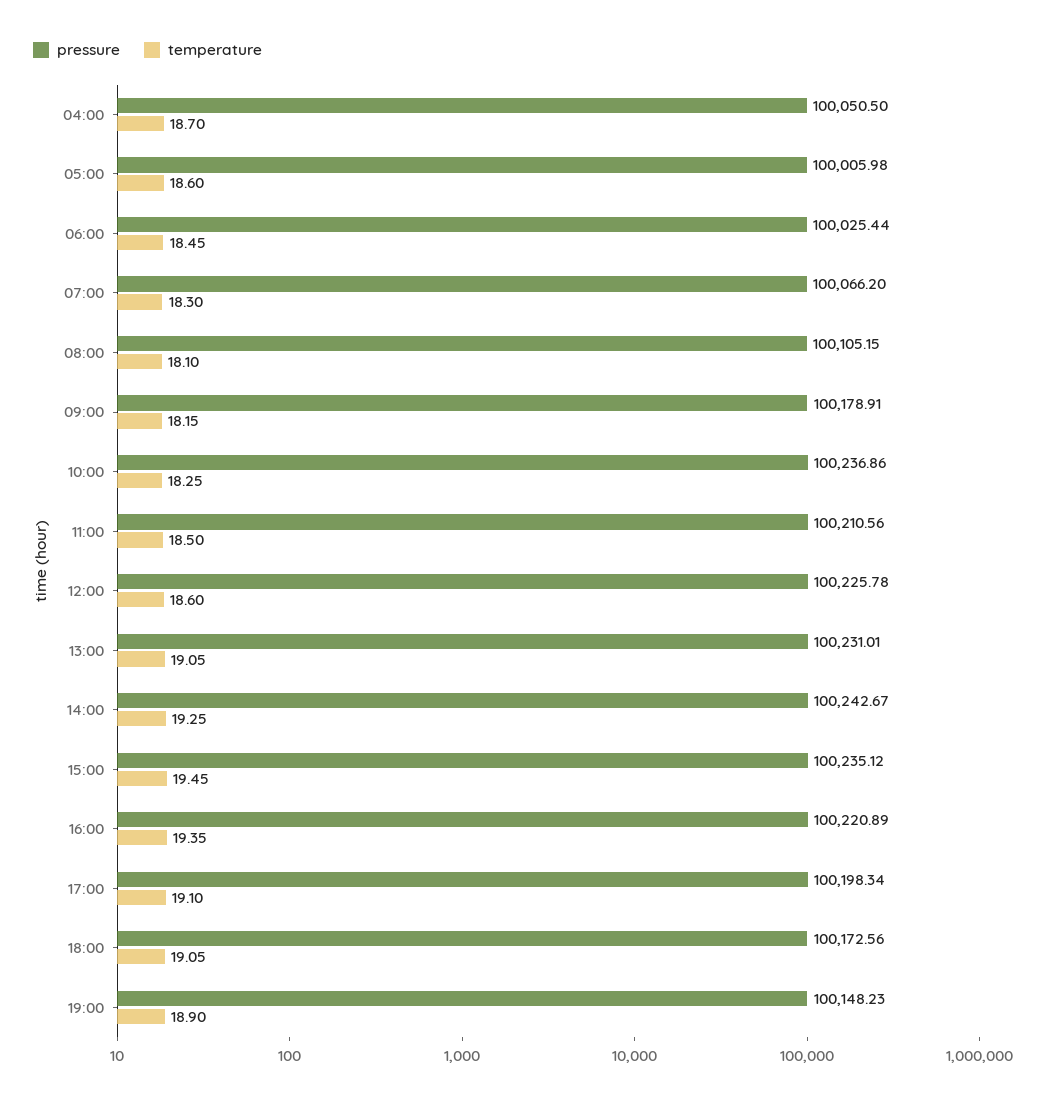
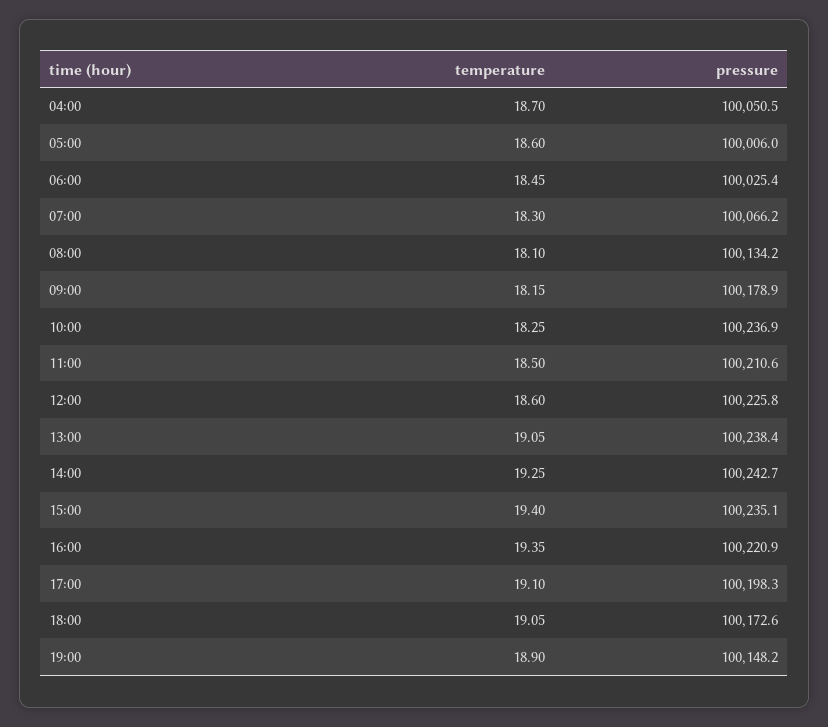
pressure, 08:00: 100105.15 -> 100134.2
pressure, 13:00: 100231.01 -> 100238.4
temperature, 15:00: 19.45 -> 19.4

